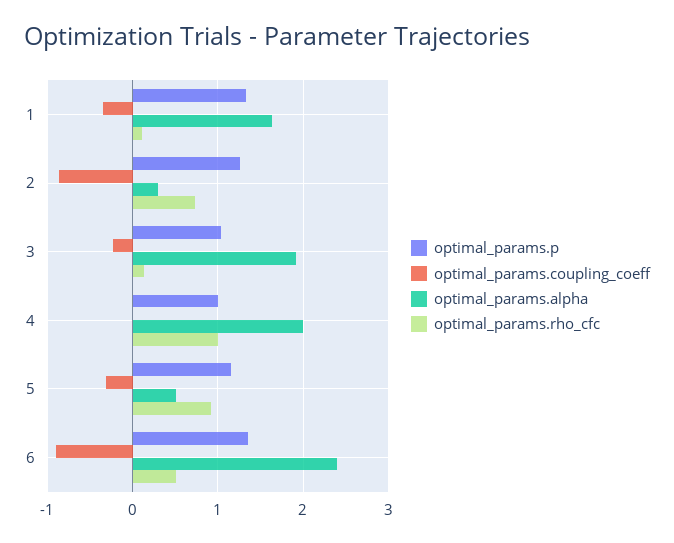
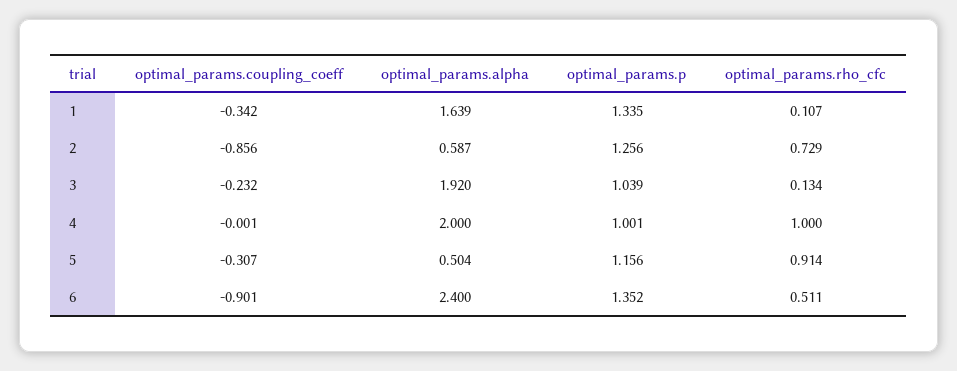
optimal_params.alpha, 2: 0.3 -> 0.587

